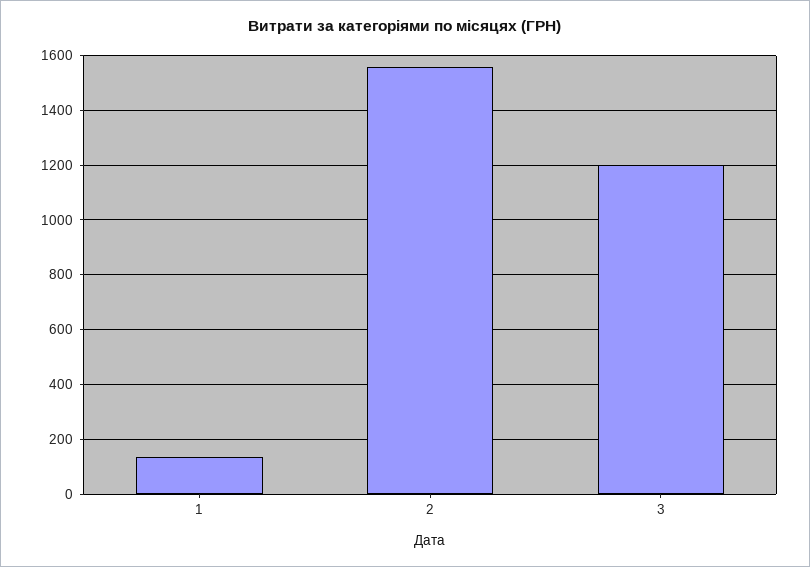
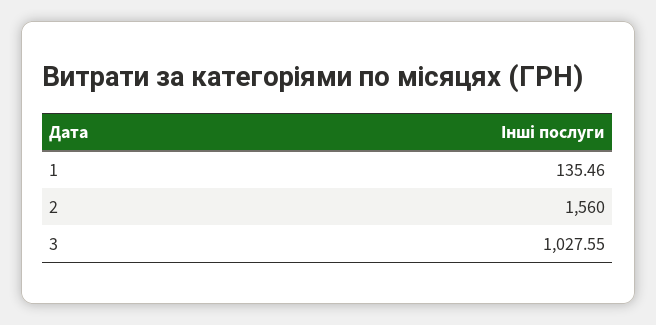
3: 1200 -> 1027.55

